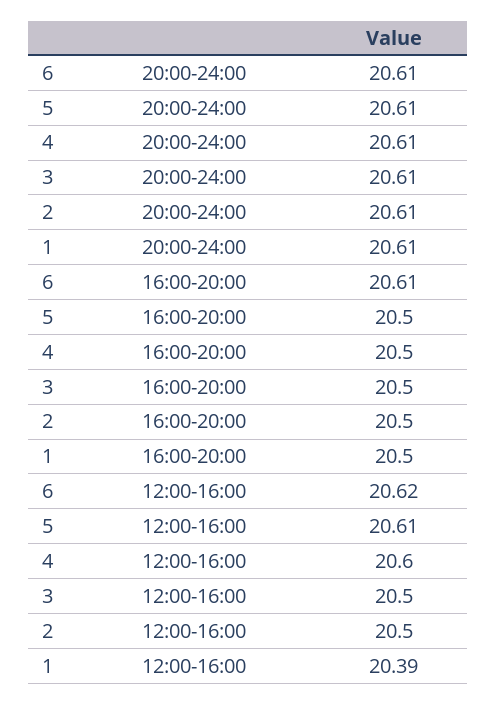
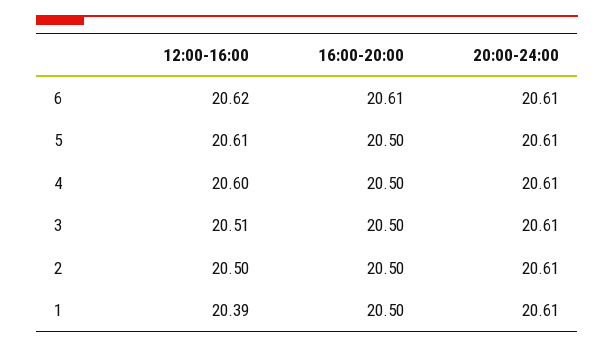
3, 12:00-16:00: 20.5 -> 20.51

